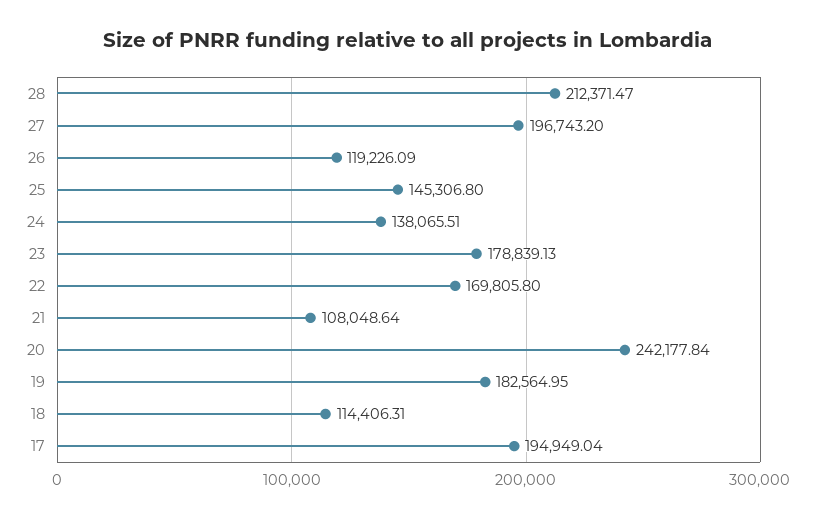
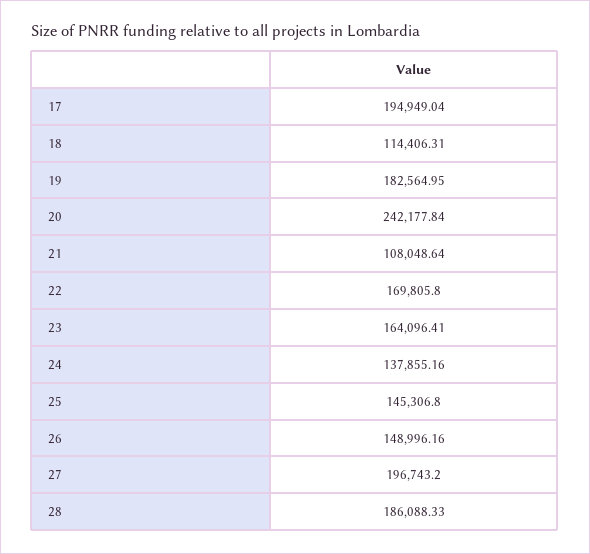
28: 212371.47 -> 186088.33
26: 119226.09 -> 148996.16
24: 138065.51 -> 137855.16
23: 178839.13 -> 164096.41

